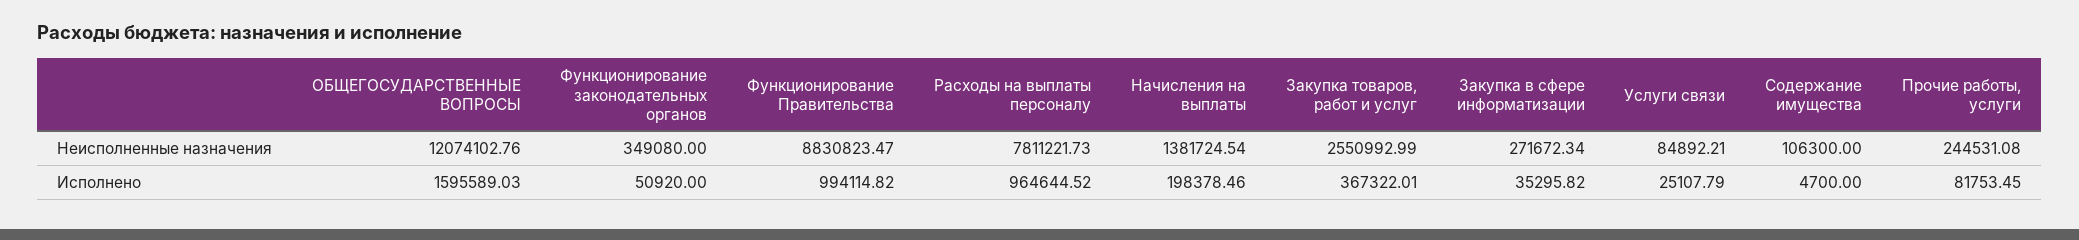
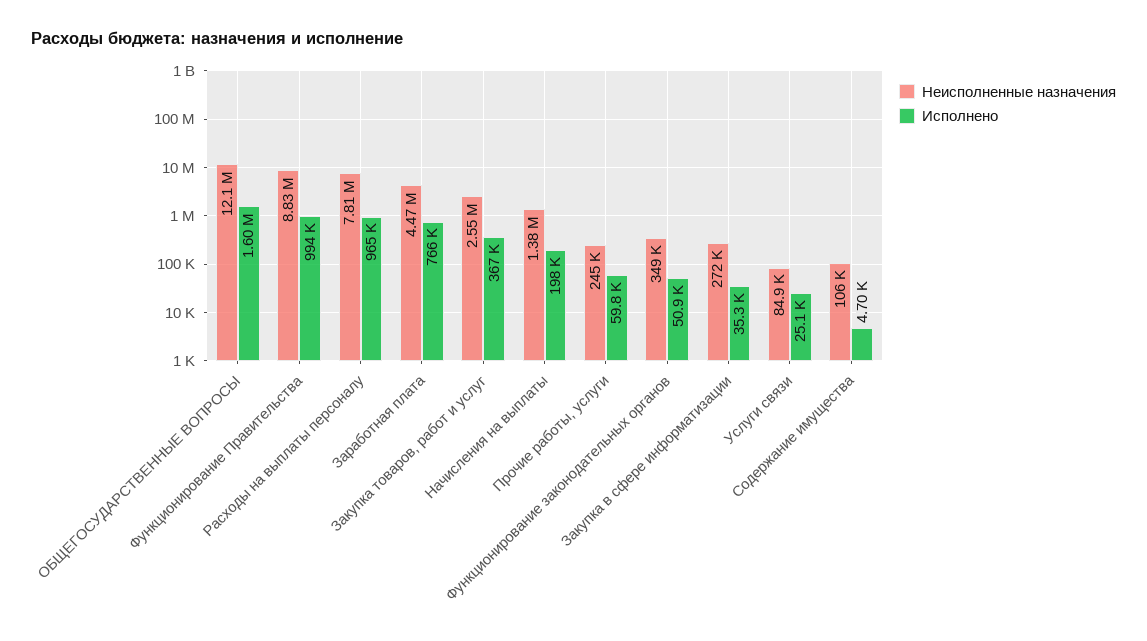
Исполнено, Прочие работы, услуги: 81753.45 -> 59800
Неисполненные назначения, Заработная плата: none -> 4470000
Исполнено, Заработная плата: none -> 766000

